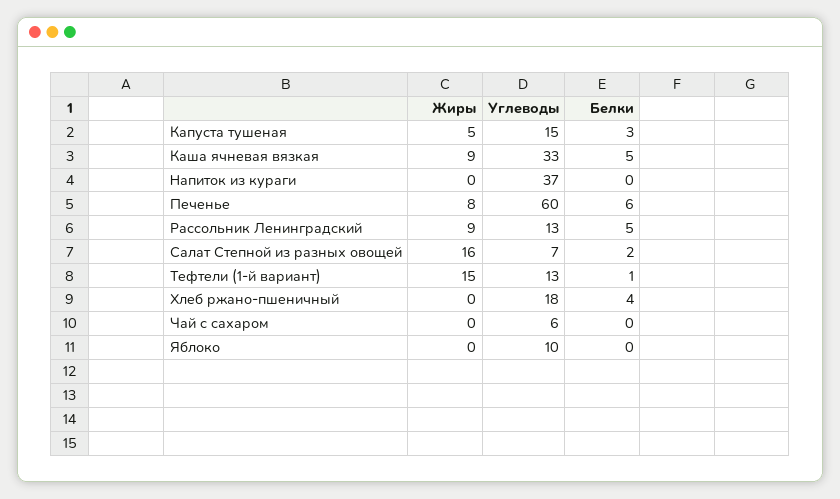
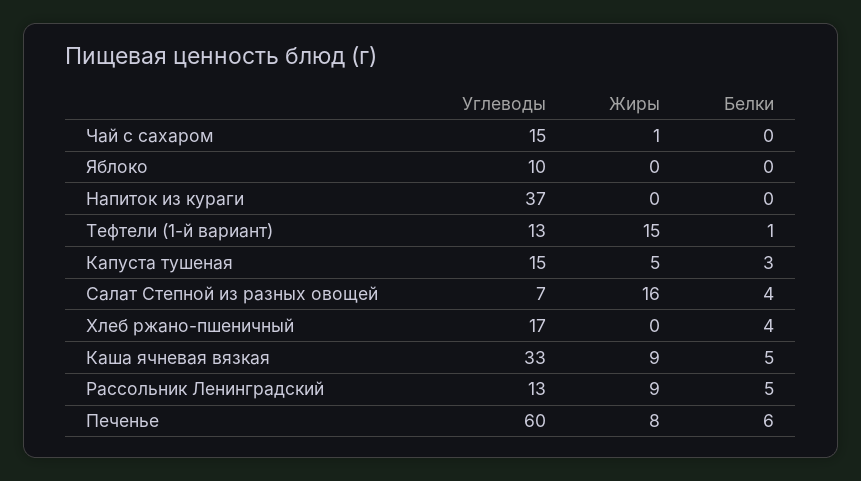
Белки, Салат Степной из разных овощей: 2 -> 4
Углеводы, Хлеб ржано-пшеничный: 18 -> 17
Жиры, Чай с сахаром: 0 -> 1
Углеводы, Чай с сахаром: 6 -> 15

